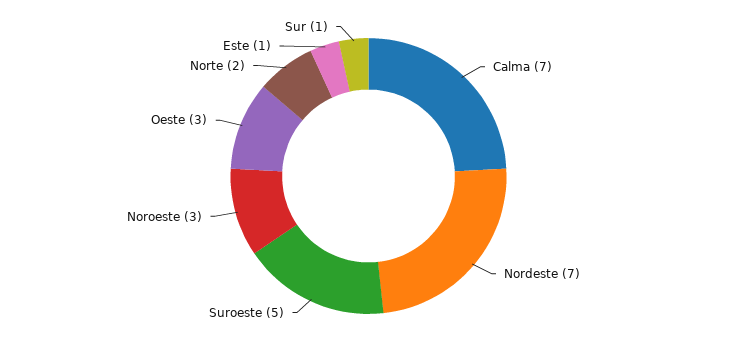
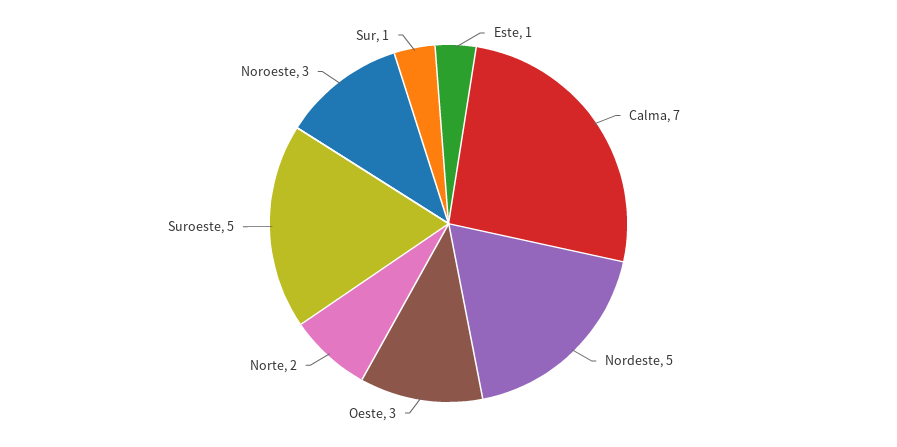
Nordeste: 7 -> 5

